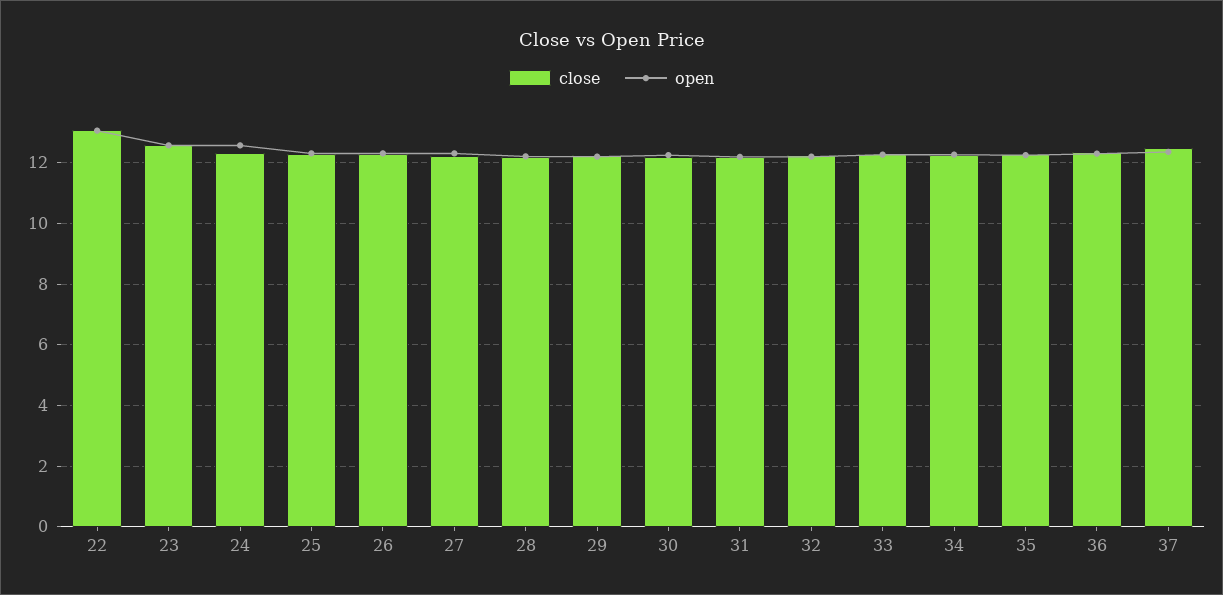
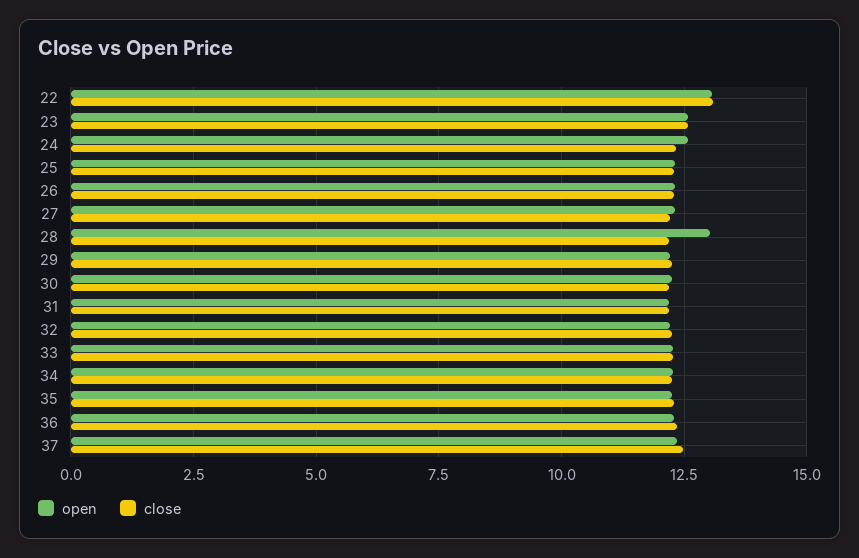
open, 28: 12.2 -> 13

